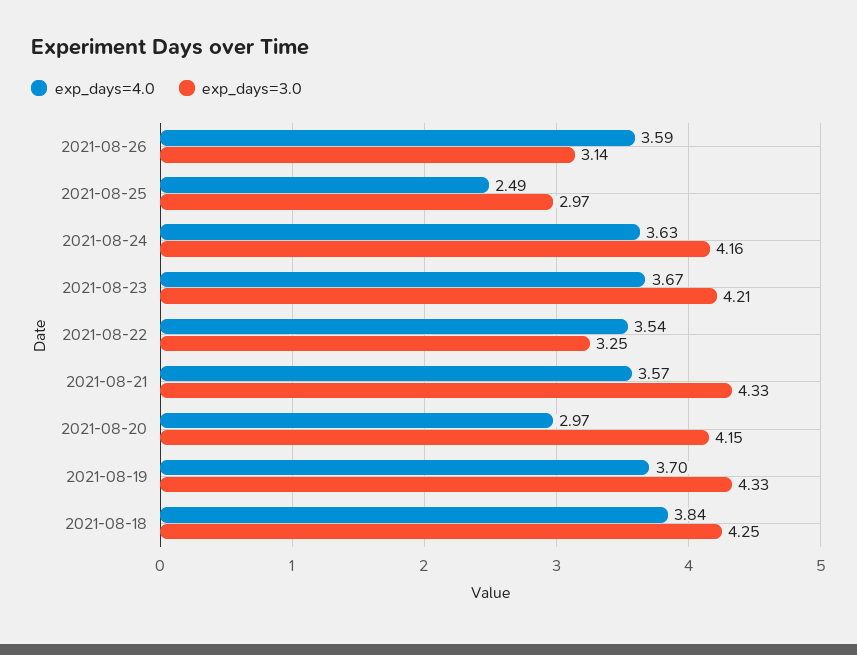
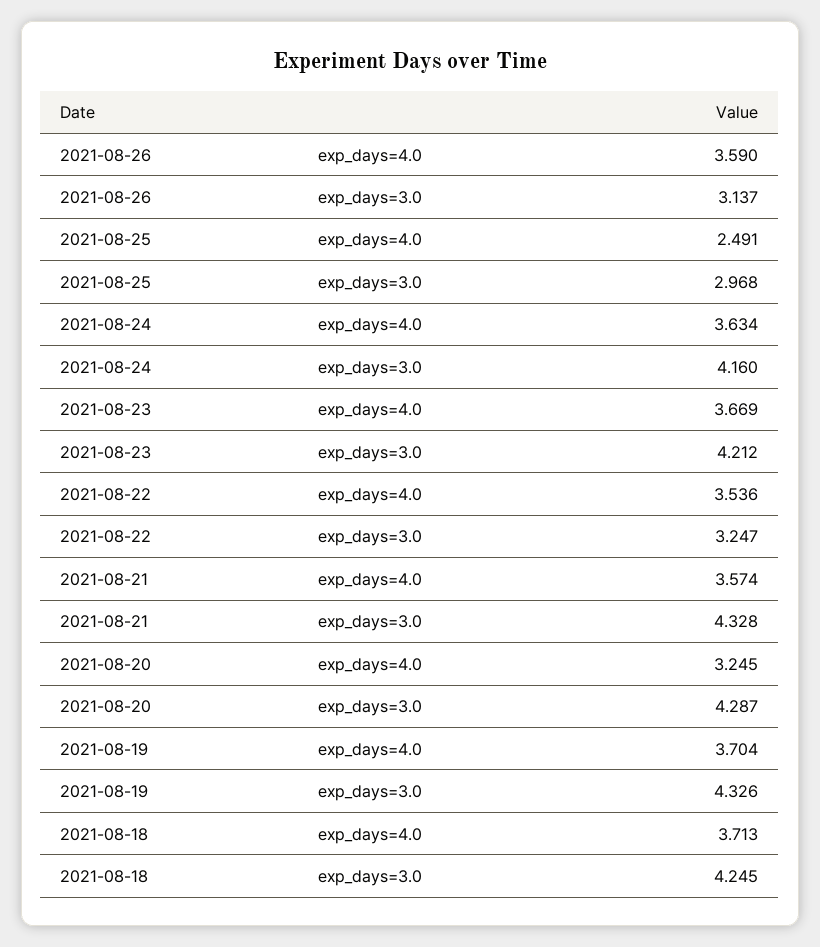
exp_days=4.0, 2021-08-20: 2.97 -> 3.245
exp_days=3.0, 2021-08-20: 4.15 -> 4.287
exp_days=4.0, 2021-08-18: 3.84 -> 3.713

